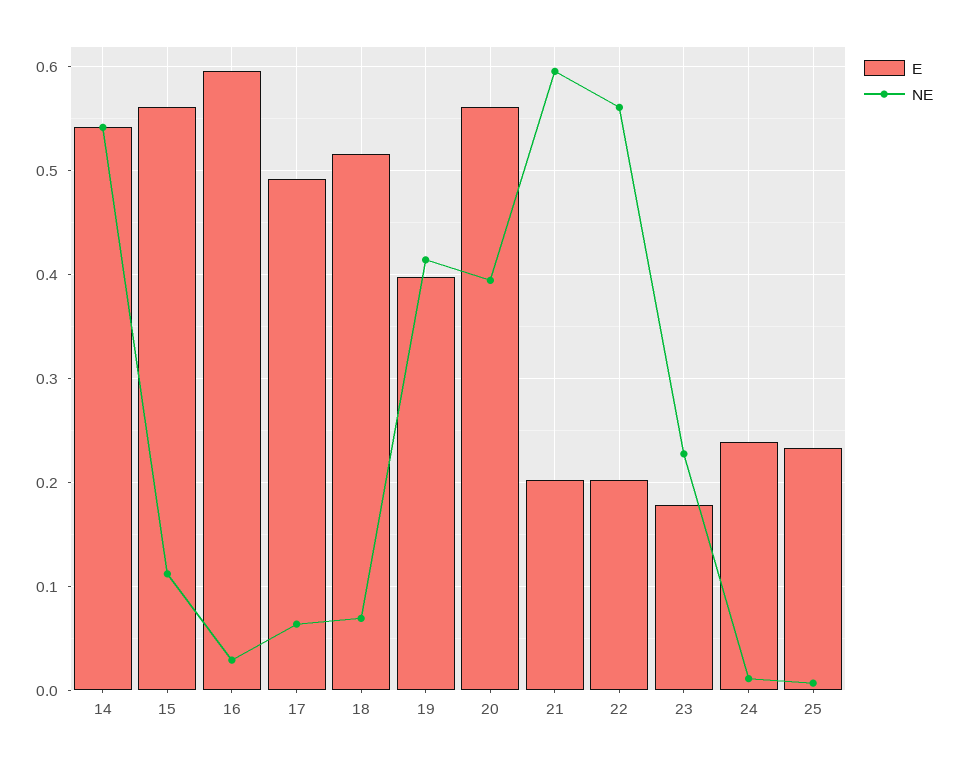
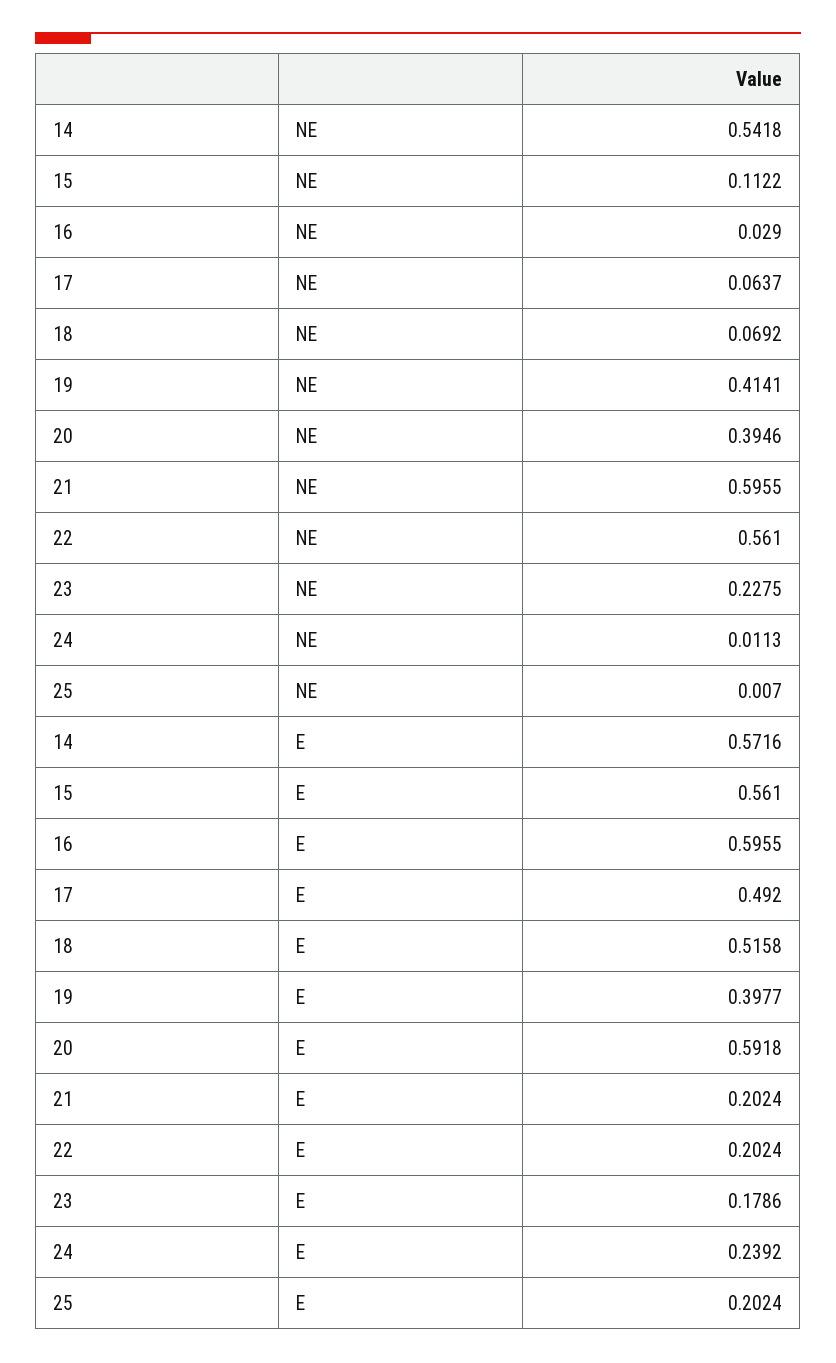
E, 14: 0.54 -> 0.5716
E, 20: 0.56 -> 0.5918
E, 25: 0.23 -> 0.2024

